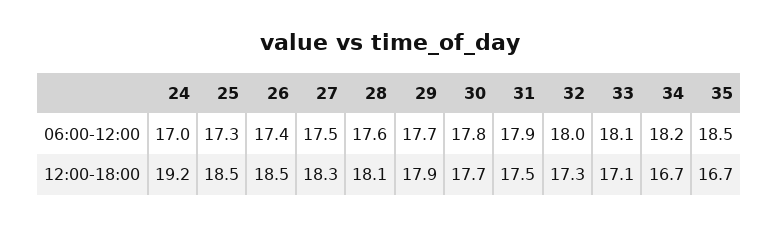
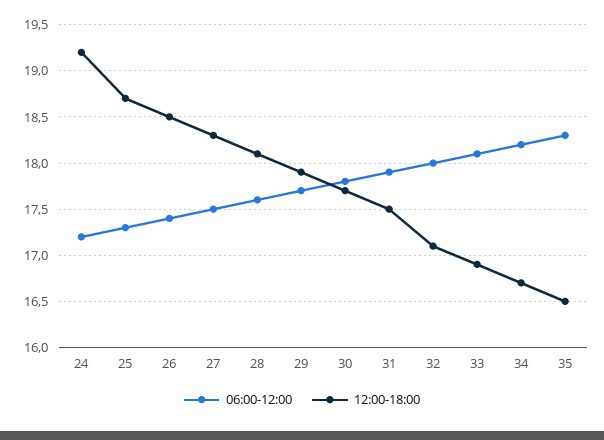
06:00-12:00, 24: 17 -> 17.2
06:00-12:00, 35: 18.5 -> 18.3
12:00-18:00, 25: 18.5 -> 18.7
12:00-18:00, 32: 17.3 -> 17.1
12:00-18:00, 33: 17.1 -> 16.9
12:00-18:00, 35: 16.7 -> 16.5

